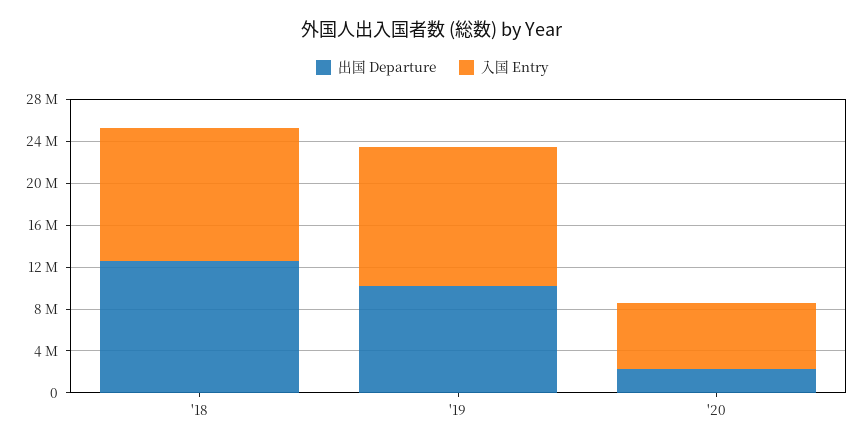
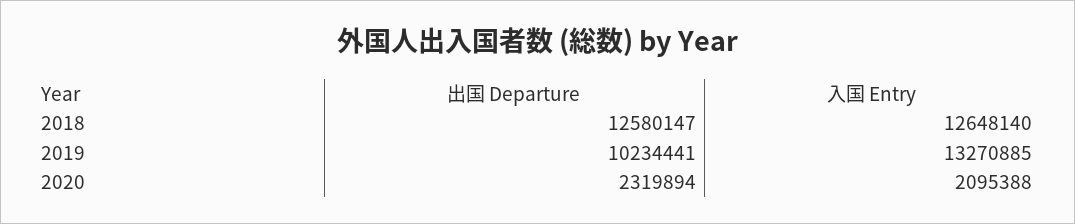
入国 Entry, '20: 6000000 -> 2095388

